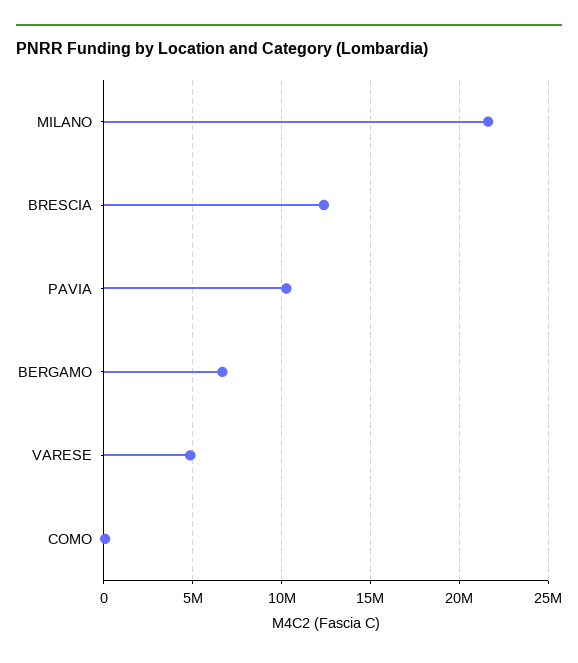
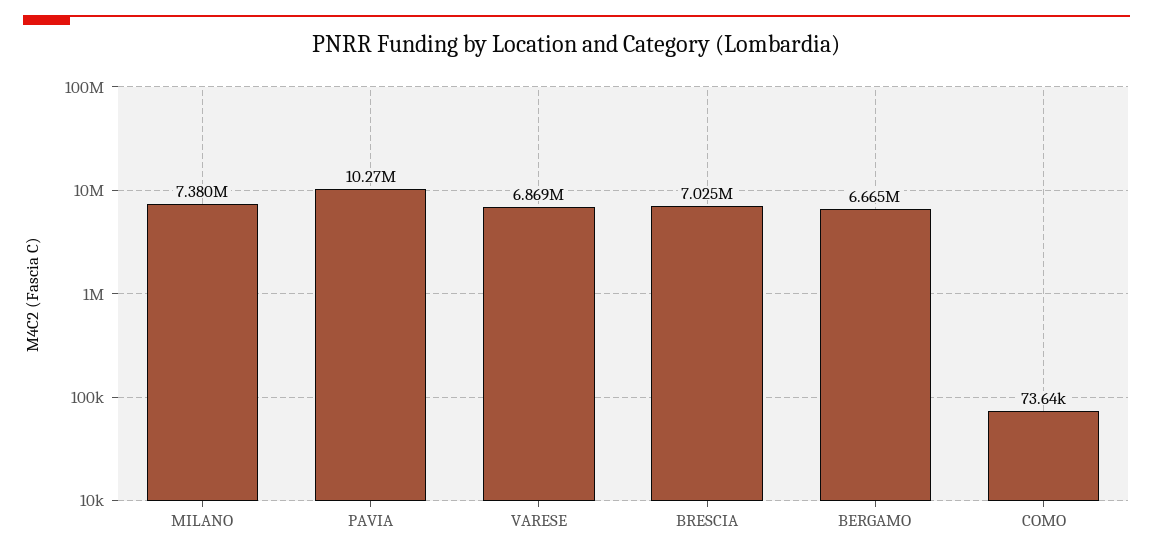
MILANO: 21500000 -> 7380000
BRESCIA: 12500000 -> 7025000
VARESE: 5000000 -> 6869000

